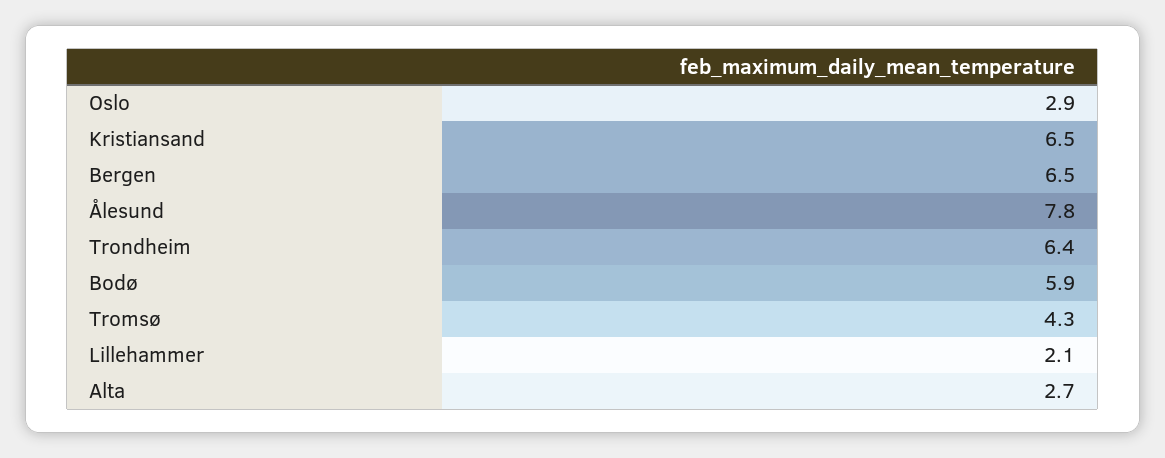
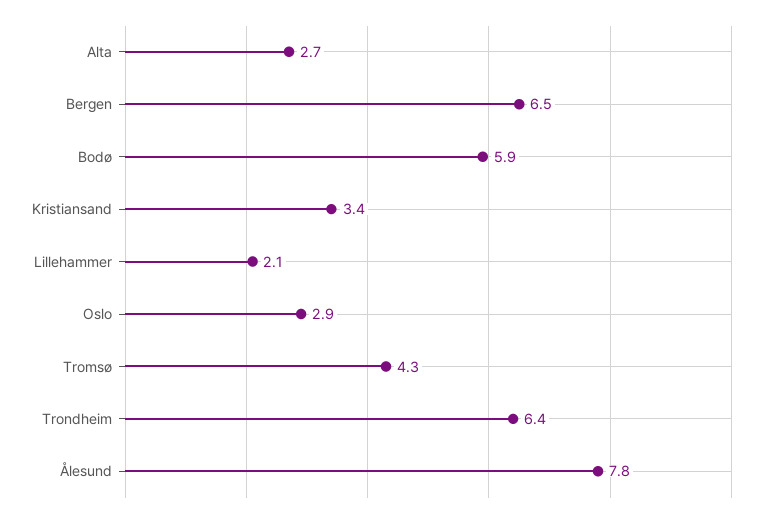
Kristiansand: 6.5 -> 3.4

